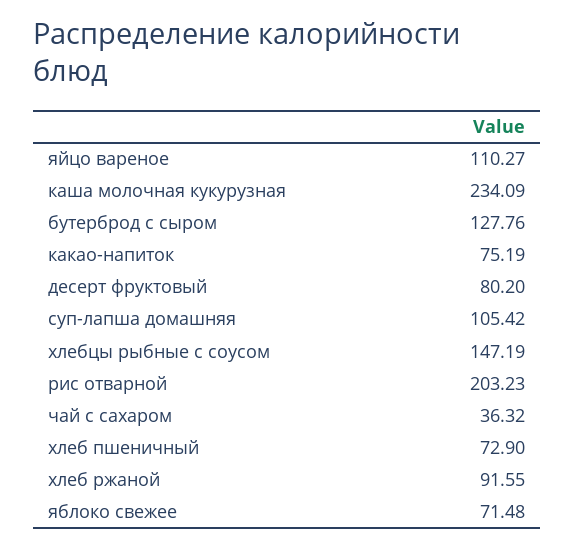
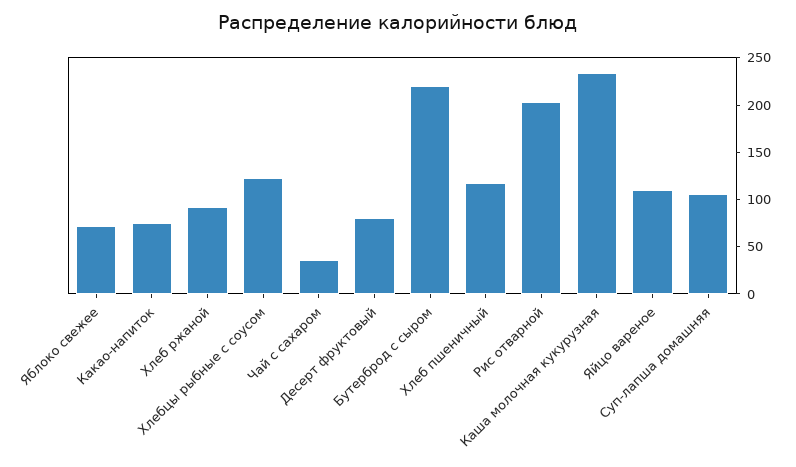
бутерброд с сыром: 127.76 -> 220
хлебцы рыбные с соусом: 147.19 -> 120
хлеб пшеничный: 72.9 -> 120

